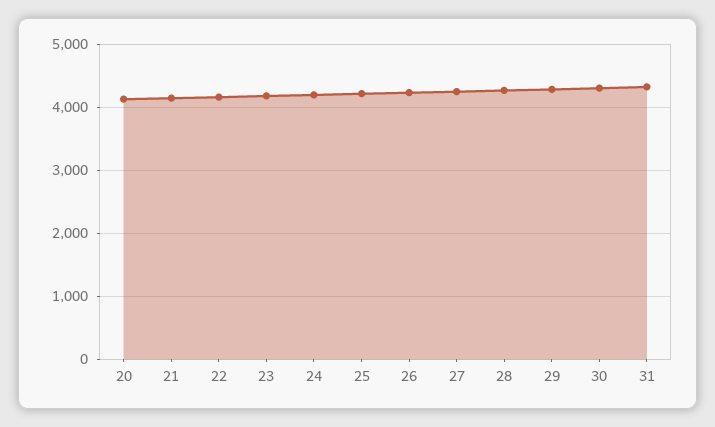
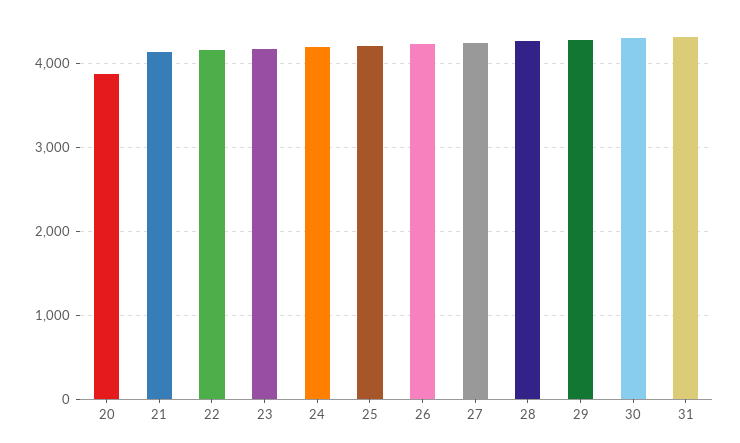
20: 4100 -> 3900

